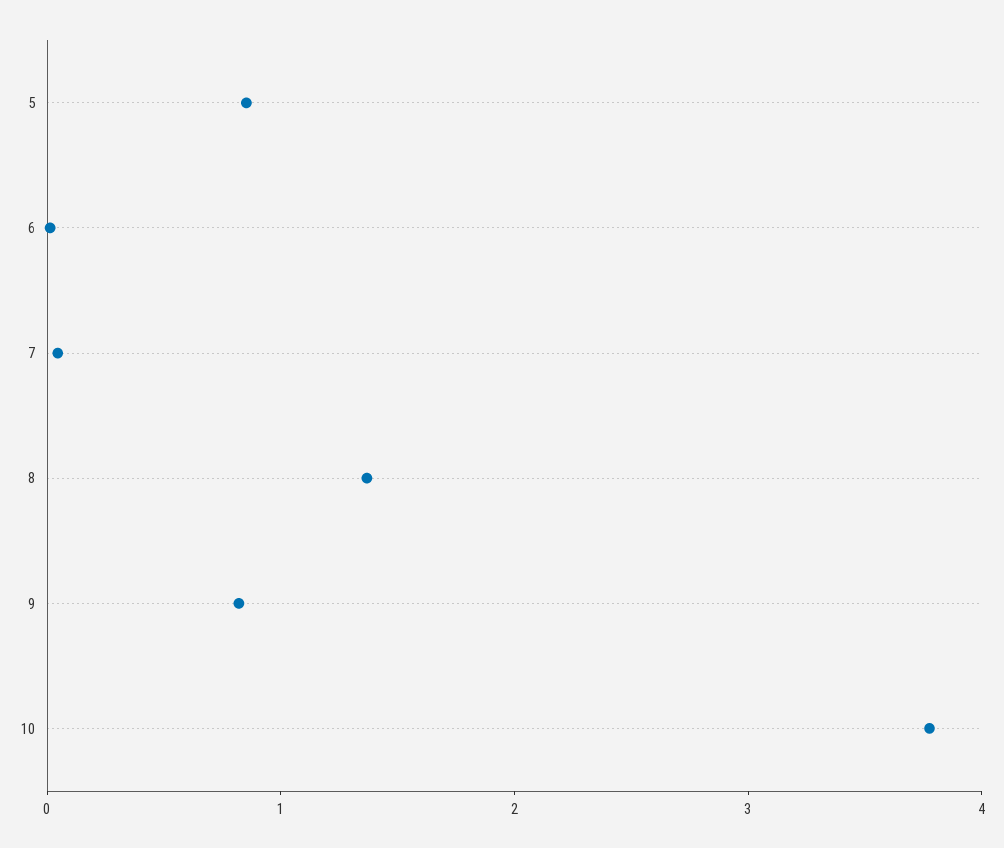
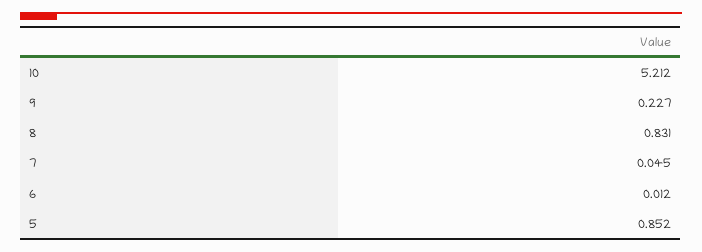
8: 1.4 -> 0.831
9: 0.8 -> 0.227
10: 3.8 -> 5.212

